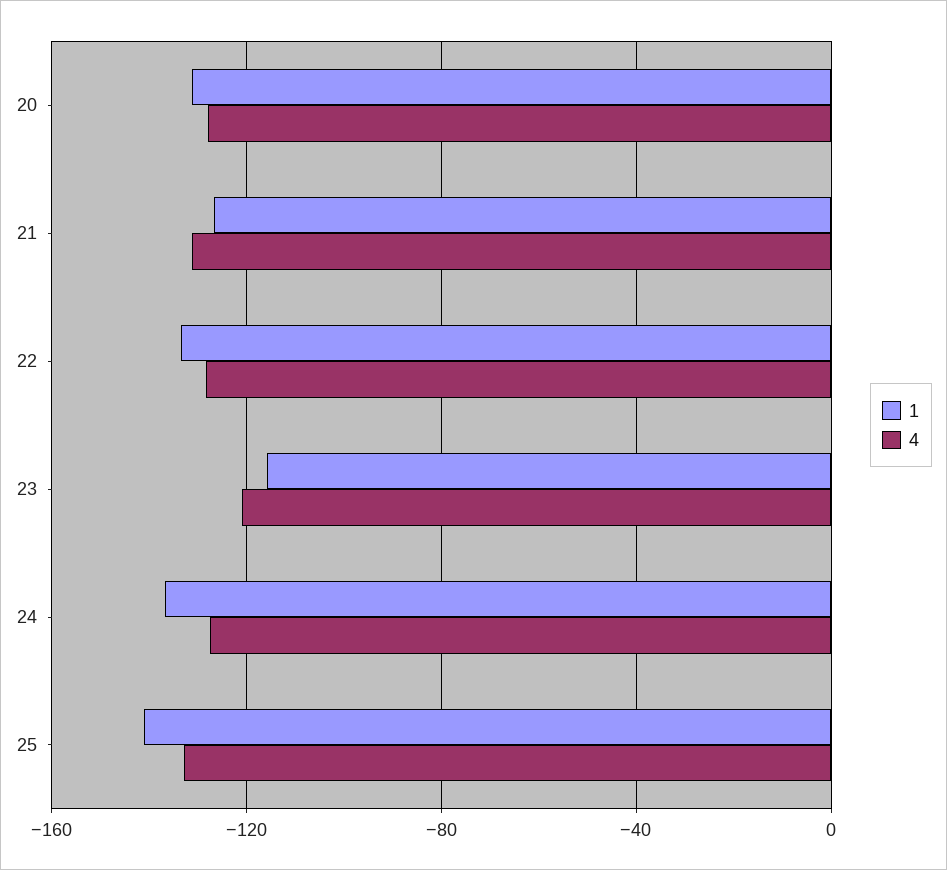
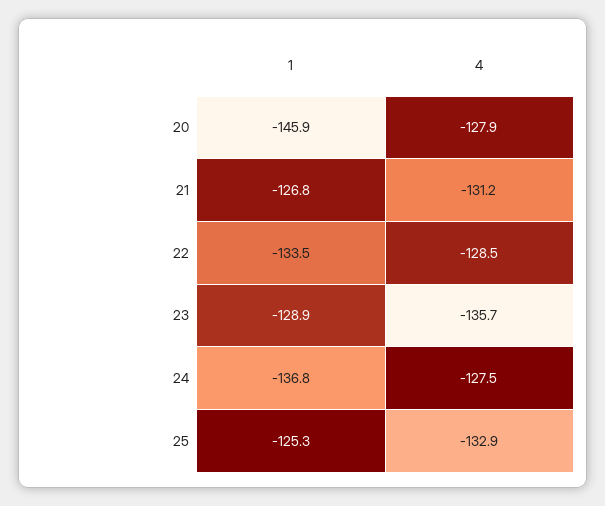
1, 20: -130 -> -145.9
1, 23: -115 -> -128.9
4, 23: -120 -> -135.7
1, 25: -140 -> -125.3

